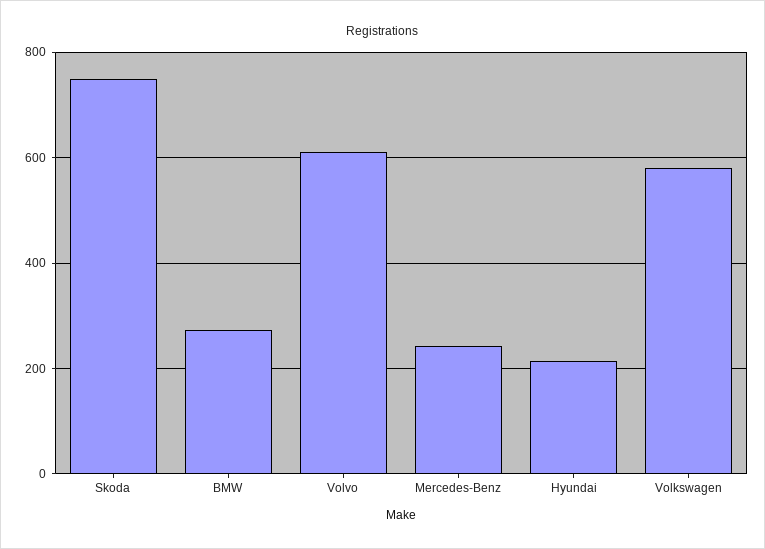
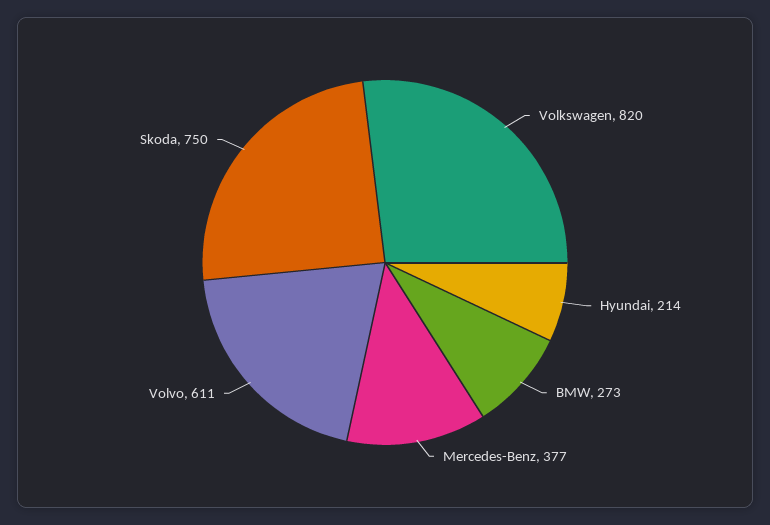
Mercedes-Benz: 240 -> 377
Volkswagen: 580 -> 820

